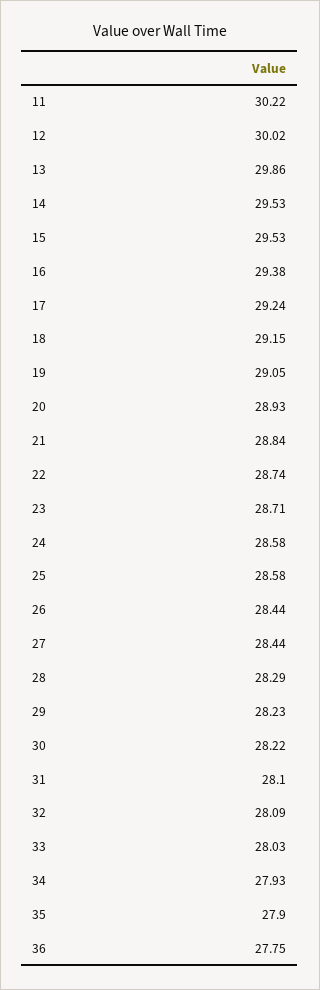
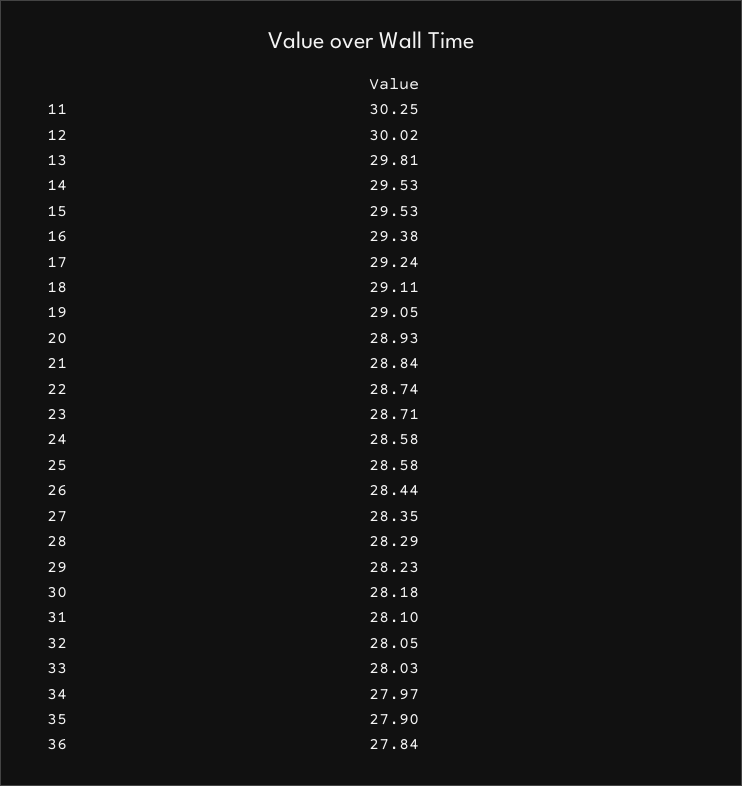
11: 30.22 -> 30.25
13: 29.86 -> 29.81
18: 29.15 -> 29.11
27: 28.44 -> 28.35
30: 28.22 -> 28.18
32: 28.09 -> 28.05
34: 27.93 -> 27.97
36: 27.75 -> 27.84

